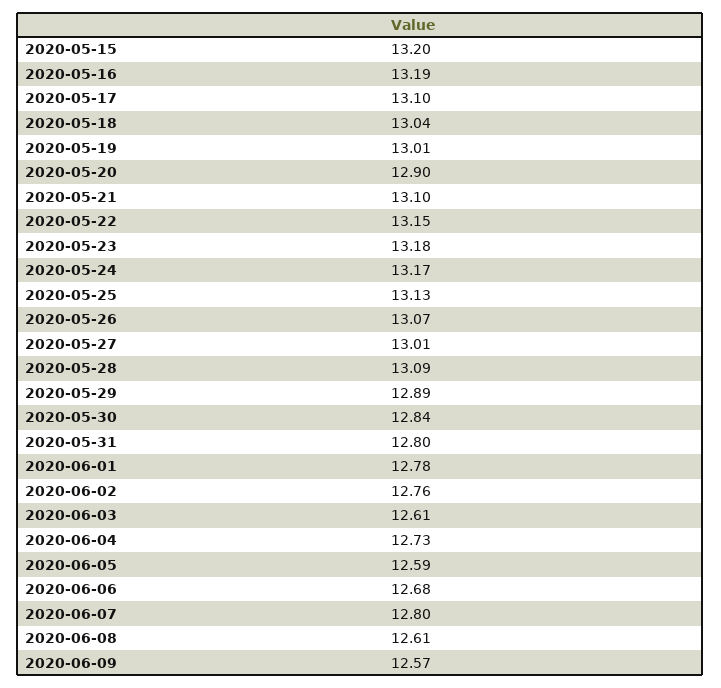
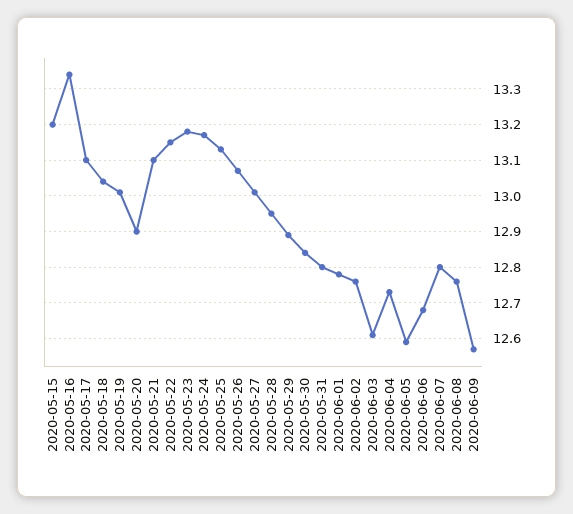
2020-05-16: 13.19 -> 13.35
2020-05-28: 13.09 -> 12.95
2020-06-08: 12.61 -> 12.75

